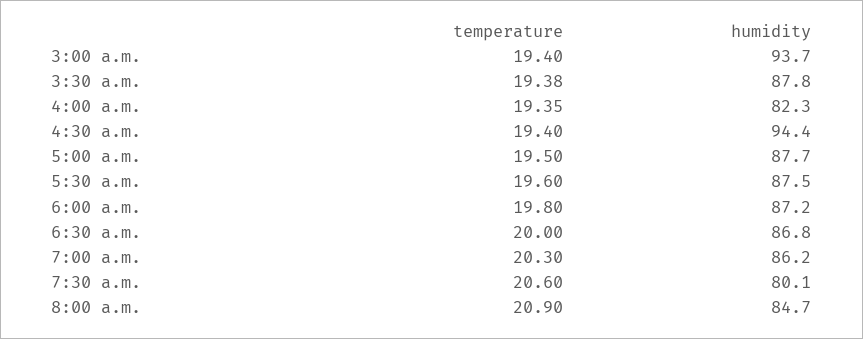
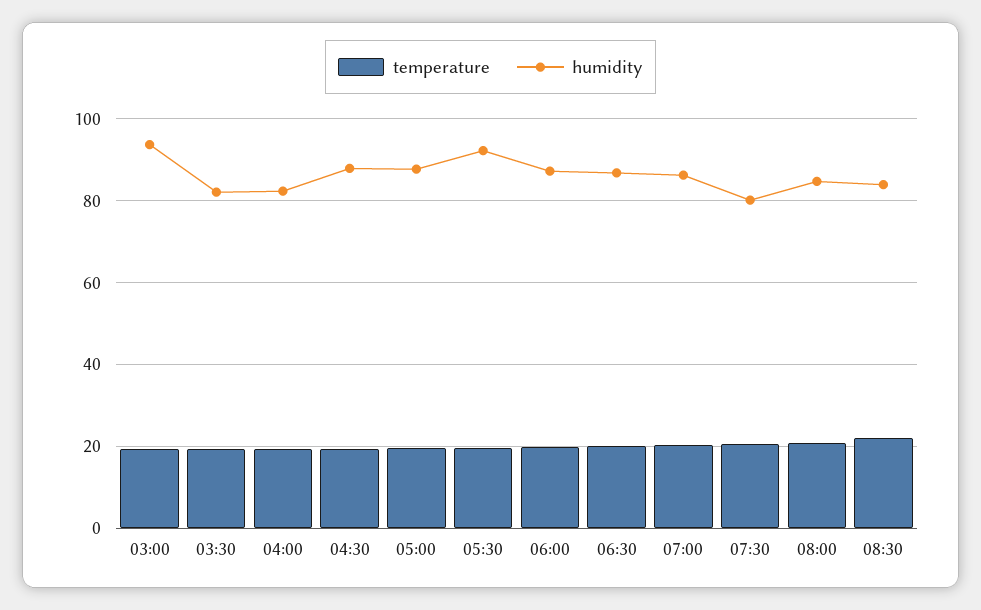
humidity, 3:30 a.m.: 87.8 -> 82
humidity, 4:30 a.m.: 94.4 -> 88
humidity, 5:30 a.m.: 87.5 -> 92
temperature, 08:30: none -> 22
humidity, 08:30: none -> 84

